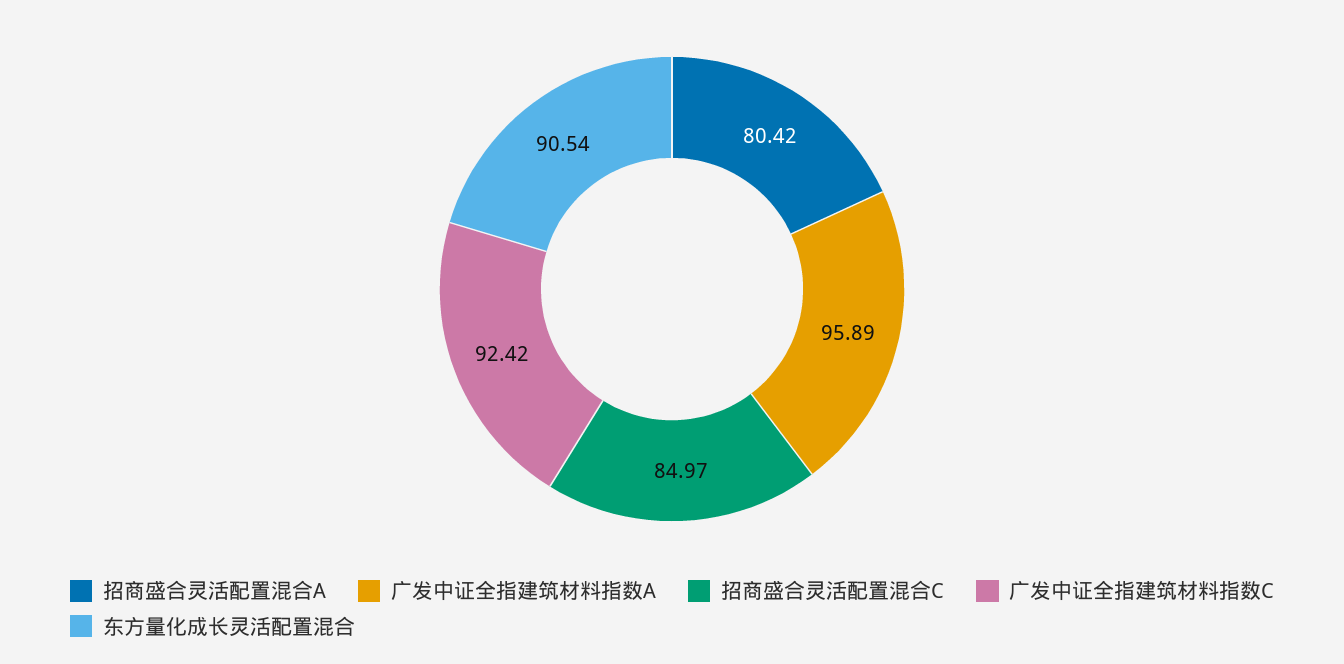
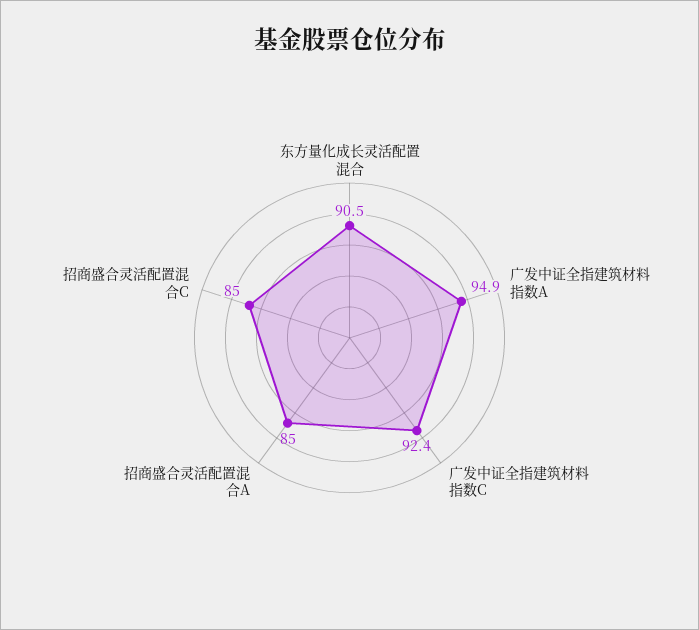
招商盛合灵活配置混合A: 80.42 -> 85
广发中证全指建筑材料指数A: 95.89 -> 94.9

